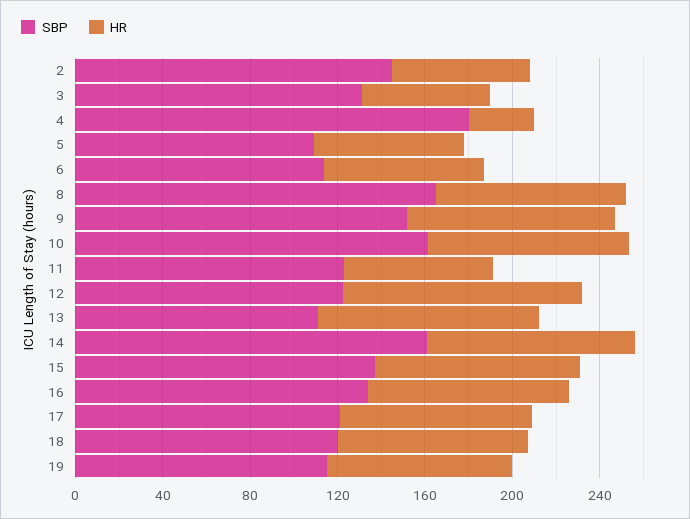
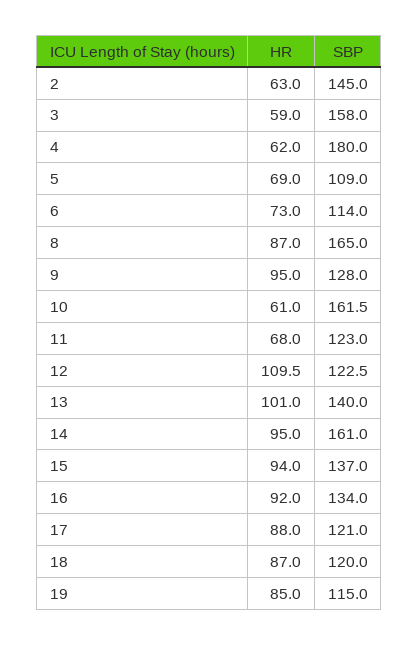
SBP, 3: 130 -> 158
HR, 4: 30 -> 62
SBP, 9: 150 -> 128
HR, 10: 90 -> 61
SBP, 13: 110 -> 140

